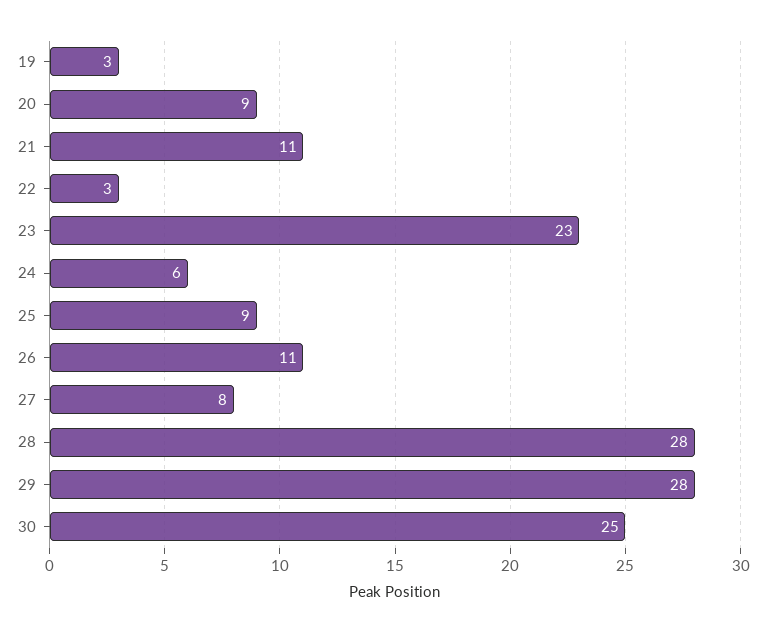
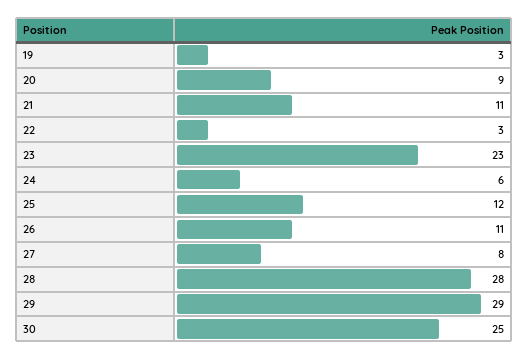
25: 9 -> 12
29: 28 -> 29

